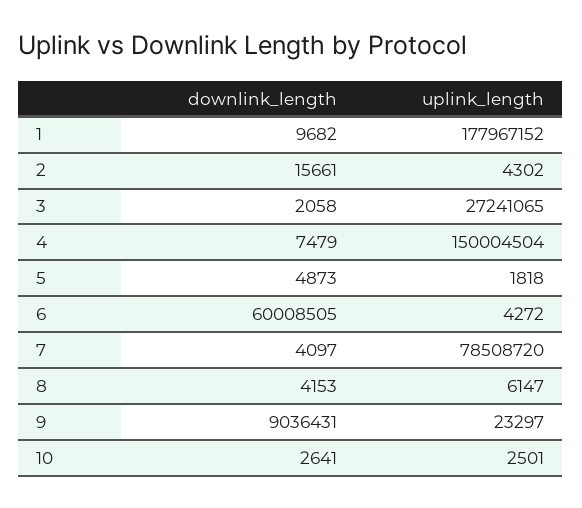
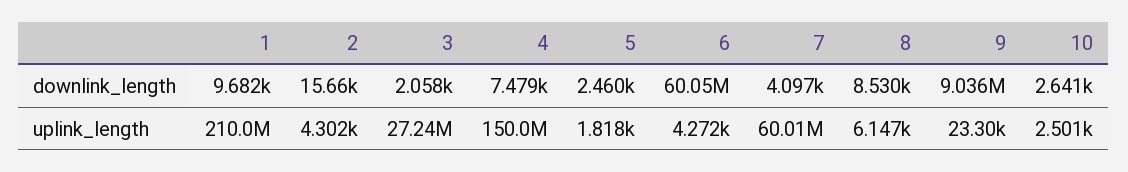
uplink_length, 1: 177967152 -> 210000000
downlink_length, 5: 4873 -> 2460
downlink_length, 6: 60008505 -> 60050000
uplink_length, 7: 78508720 -> 60010000
downlink_length, 8: 4153 -> 8530

